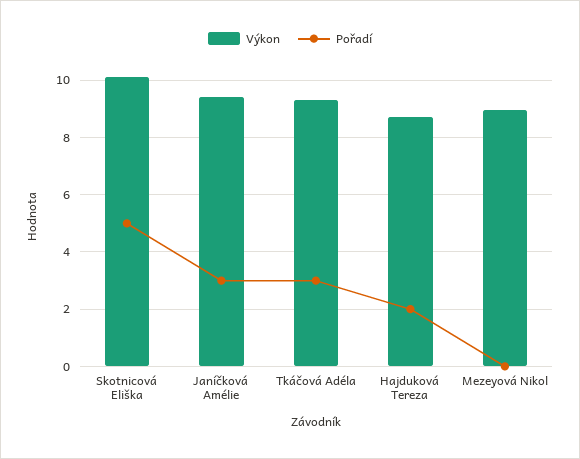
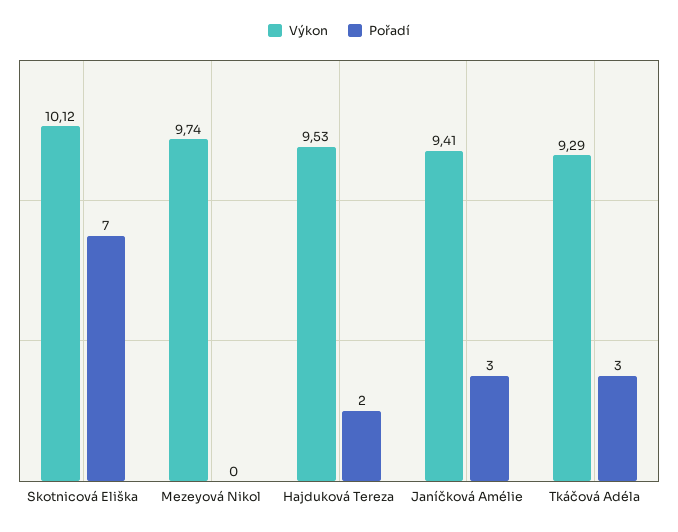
Pořadí, Skotnicová Eliška: 5 -> 7
Výkon, Hajduková Tereza: 8.75 -> 9.53
Výkon, Mezeyová Nikol: 9 -> 9.74

